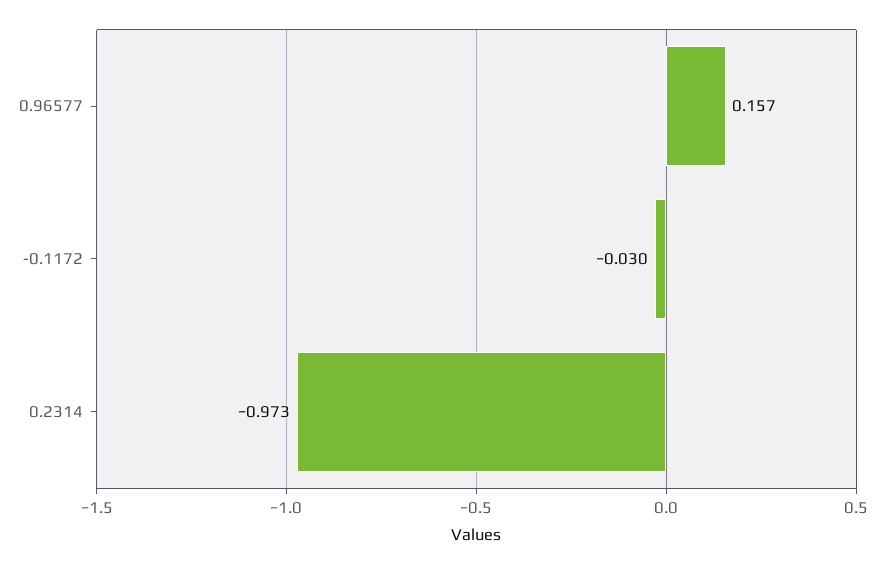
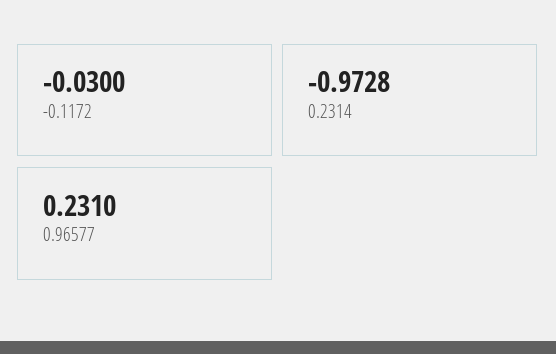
0.96577: 0.157 -> 0.231

